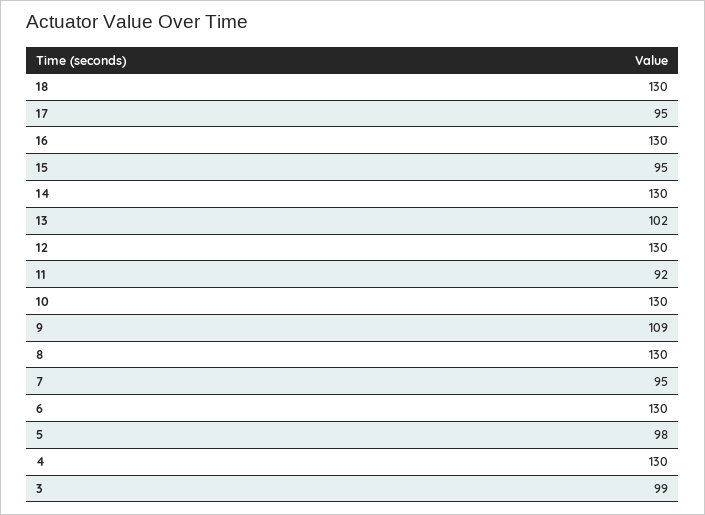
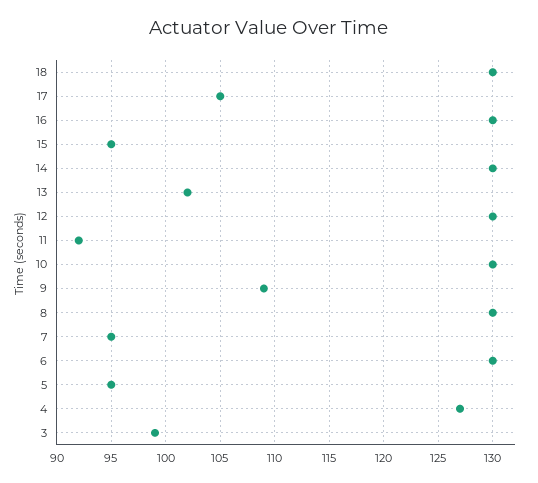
17: 95 -> 105
5: 98 -> 95
4: 130 -> 127

